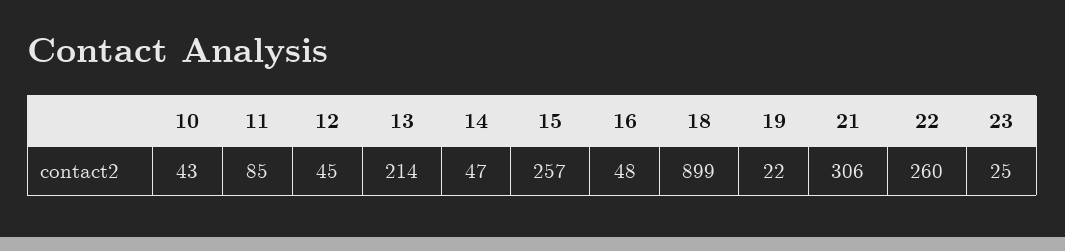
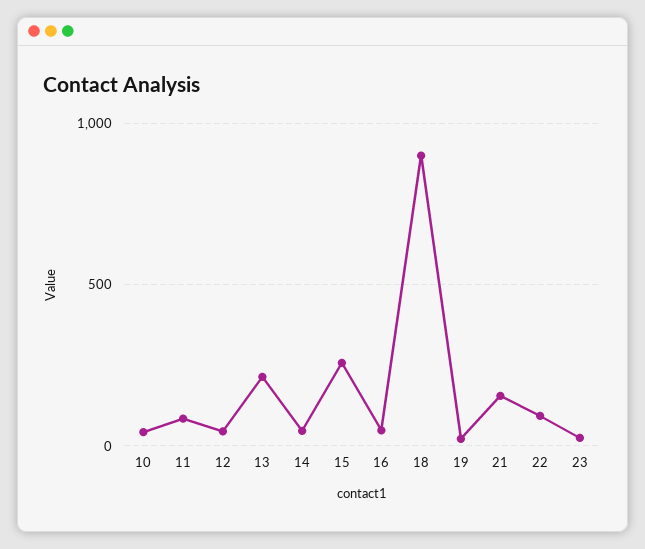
21: 306 -> 150
22: 260 -> 100

